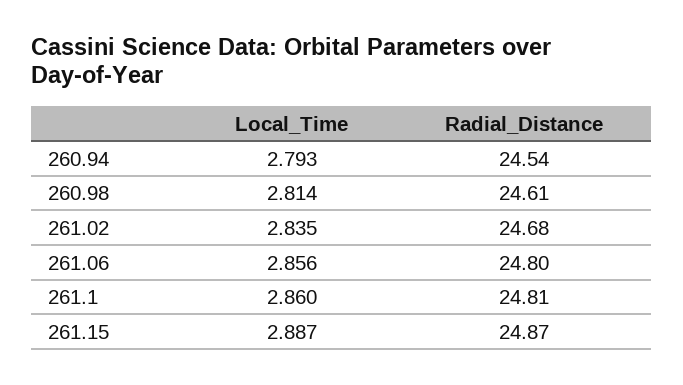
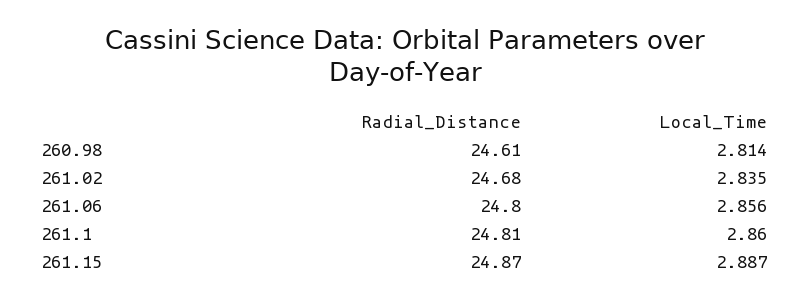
Local_Time, 260.94: 2.793 -> none
Radial_Distance, 260.94: 24.54 -> none

